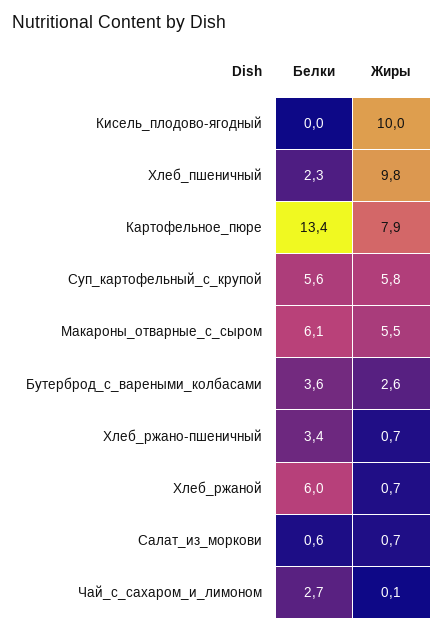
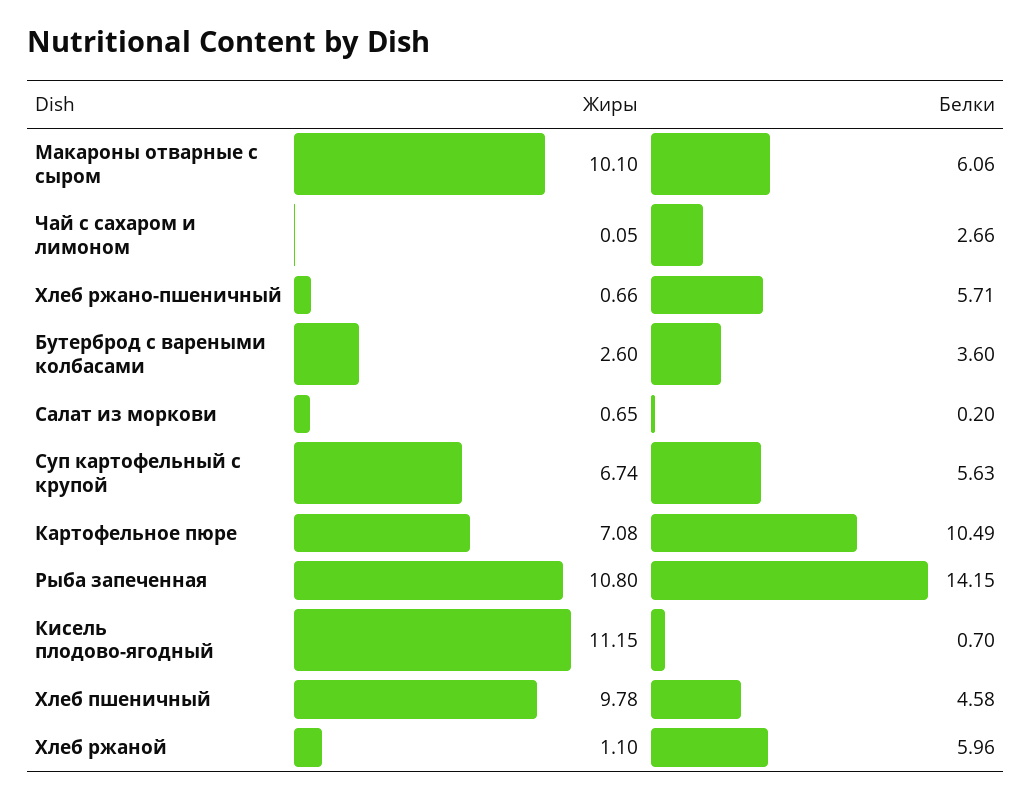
Белки, Кисель_плодово-ягодный: 0 -> 0.7
Жиры, Кисель_плодово-ягодный: 10 -> 11.15
Белки, Хлеб_пшеничный: 2.3 -> 4.58
Белки, Картофельное_пюре: 13.4 -> 10.49
Жиры, Картофельное_пюре: 7.9 -> 7.08
Жиры, Суп_картофельный_с_крупой: 5.8 -> 6.74
Жиры, Макароны_отварные_с_сыром: 5.5 -> 10.1
Белки, Хлеб_ржано-пшеничный: 3.4 -> 5.71
Жиры, Хлеб_ржаной: 0.7 -> 1.1
Белки, Салат_из_моркови: 0.6 -> 0.2
Жиры, Рыба запеченная: none -> 10.8
Белки, Рыба запеченная: none -> 14.15

